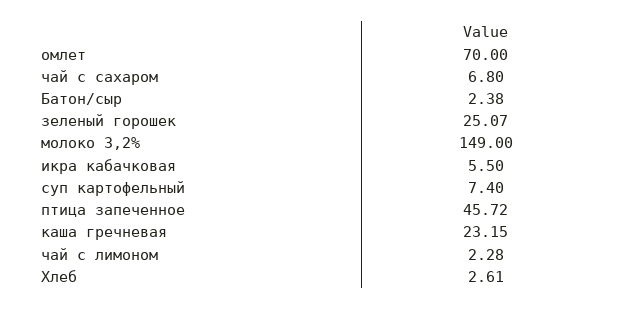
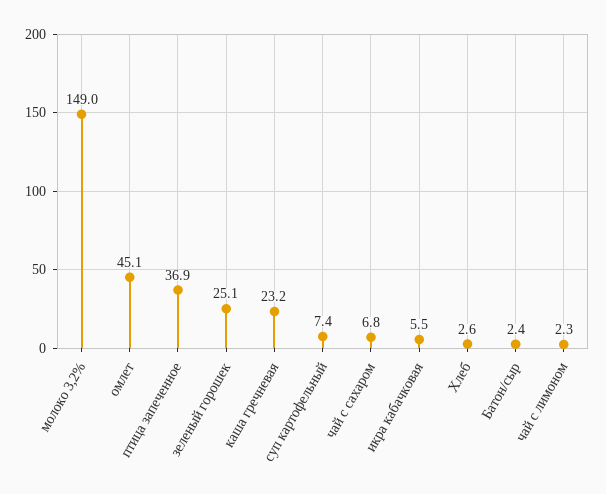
омлет: 70 -> 45.1
птица запеченное: 45.72 -> 36.9

